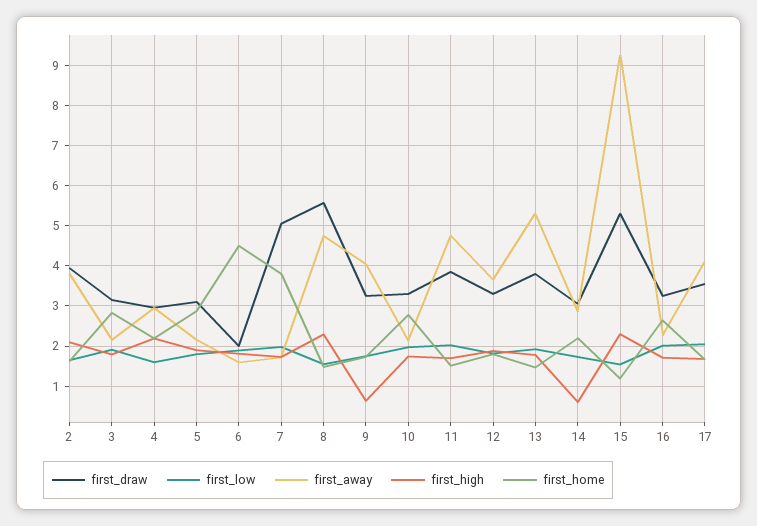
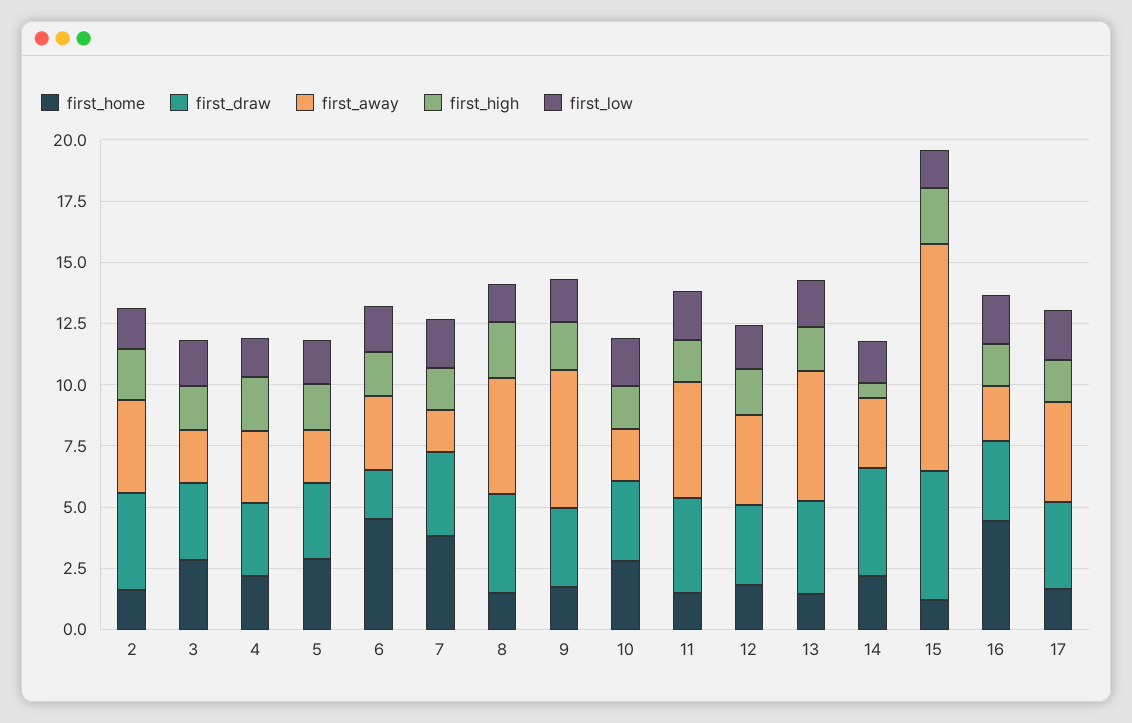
first_away, 6: 1.6 -> 3
first_draw, 7: 5 -> 3.5
first_draw, 8: 5.6 -> 4
first_away, 9: 4 -> 5.5
first_high, 9: 0.6 -> 2
first_draw, 14: 3 -> 4.5
first_home, 16: 2.6 -> 4.5

